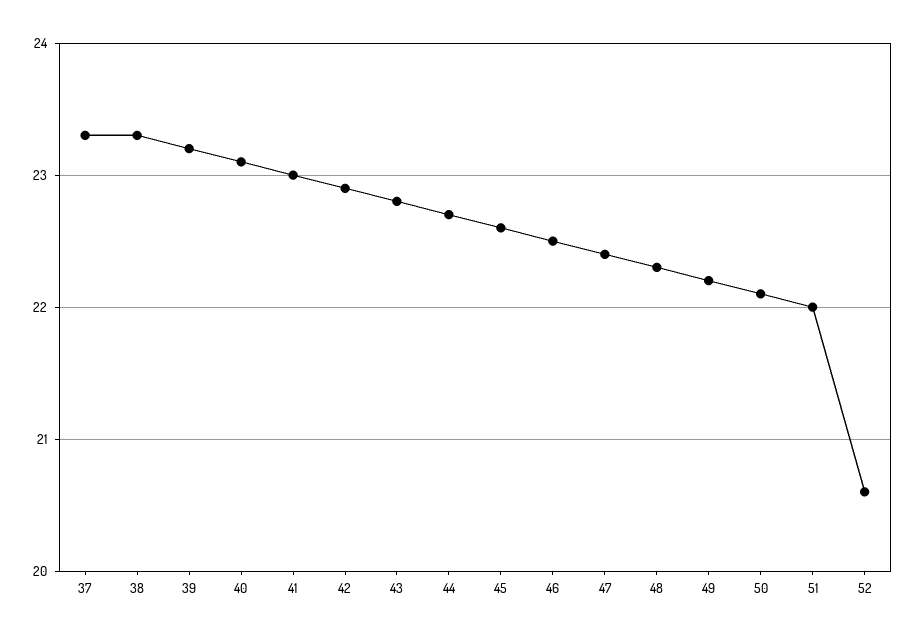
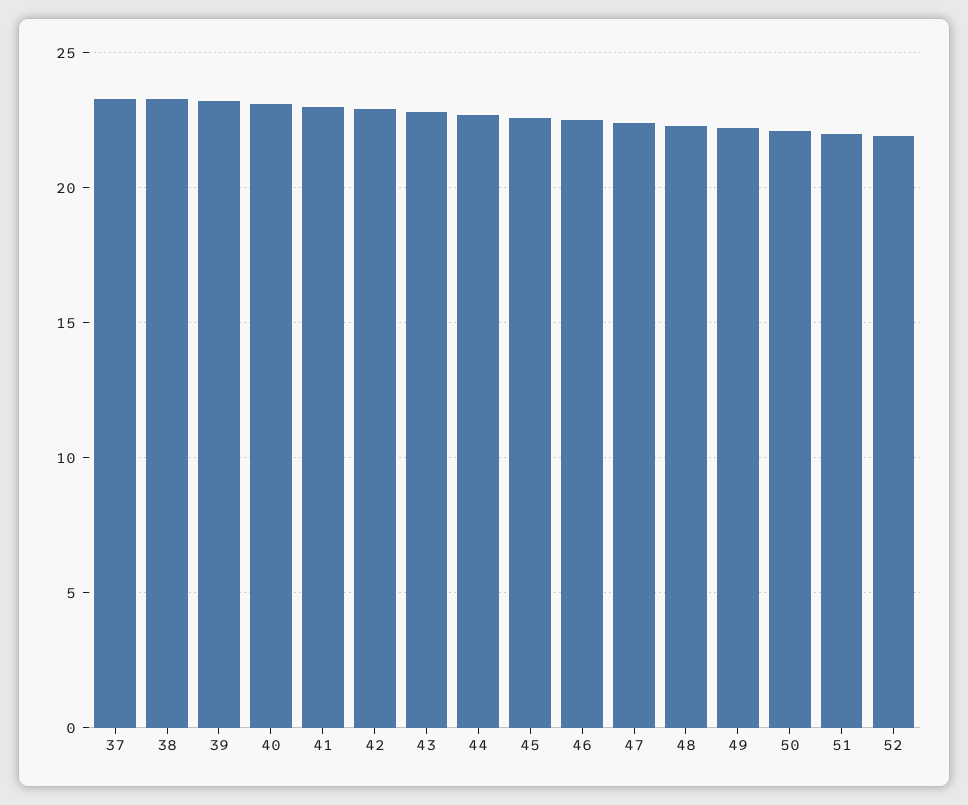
52: 20.6 -> 22

